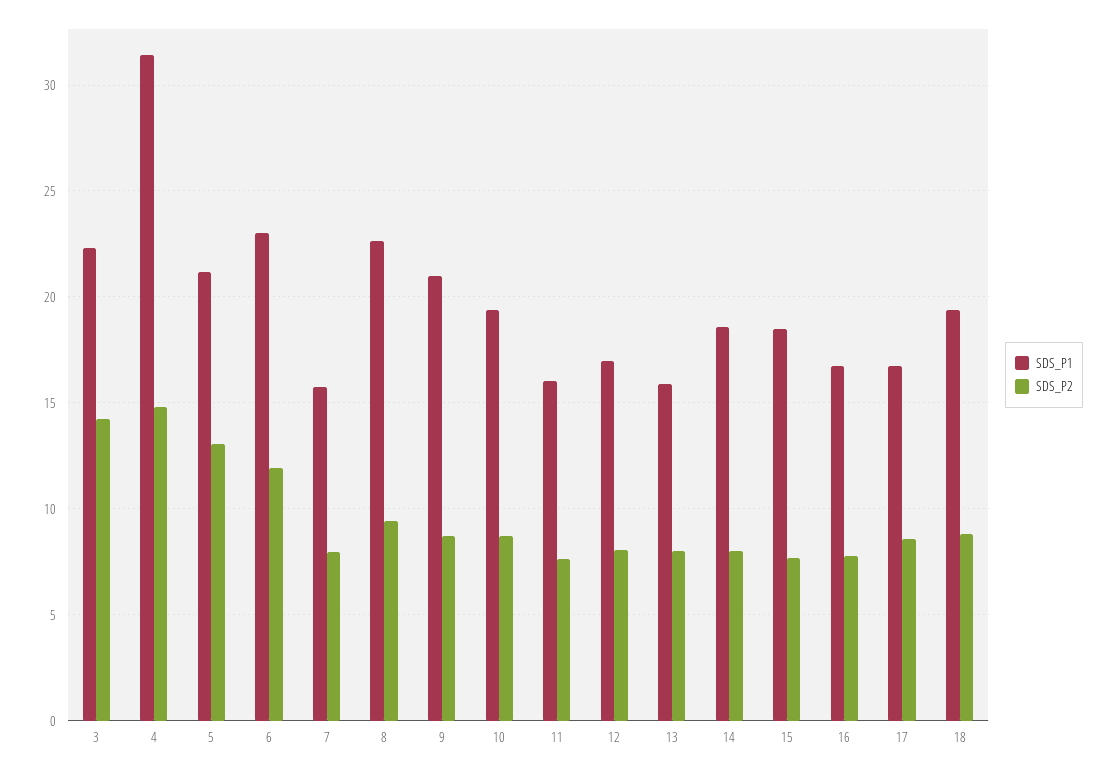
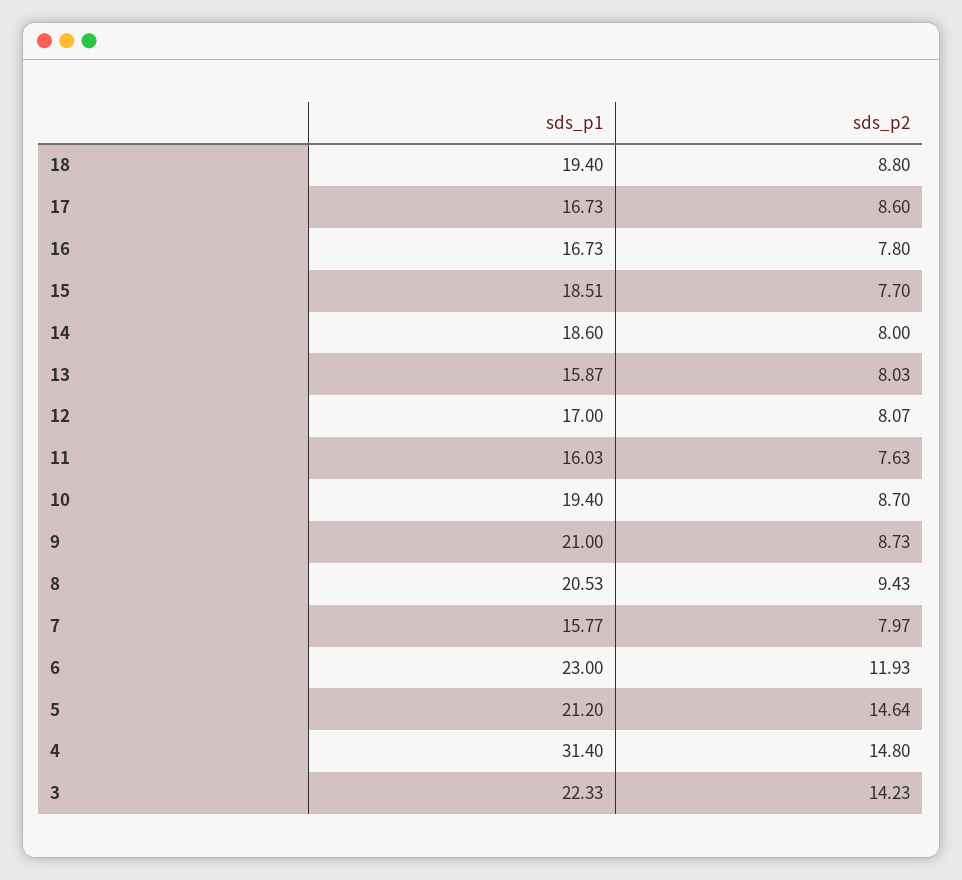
SDS_P2, 5: 13 -> 14.64
SDS_P1, 8: 22.5 -> 20.53

